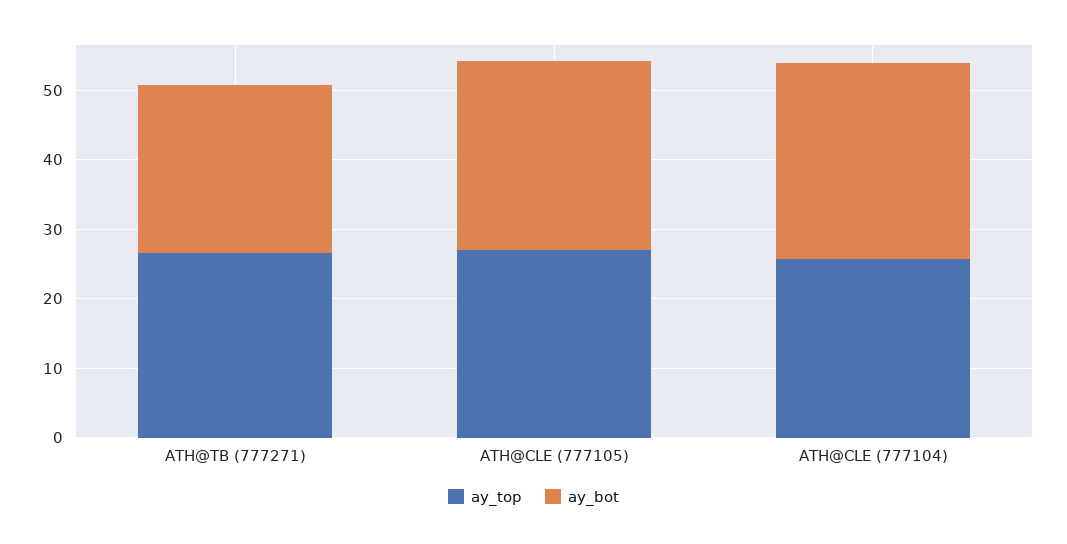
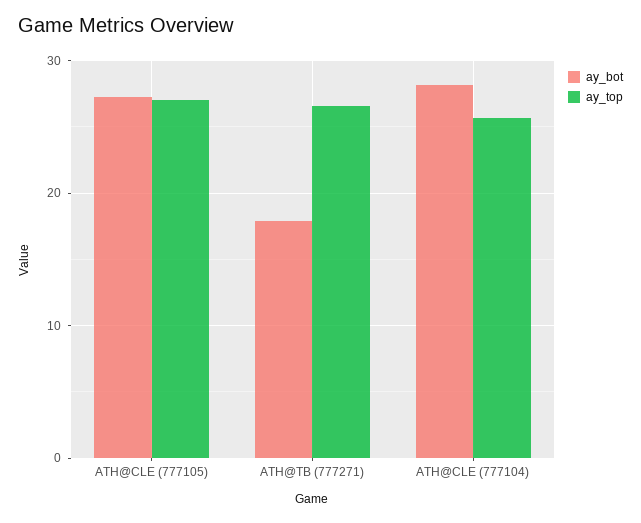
ay_bot, ATH@TB (777271): 24 -> 18

